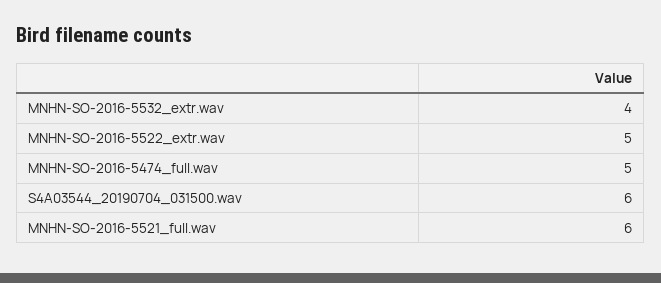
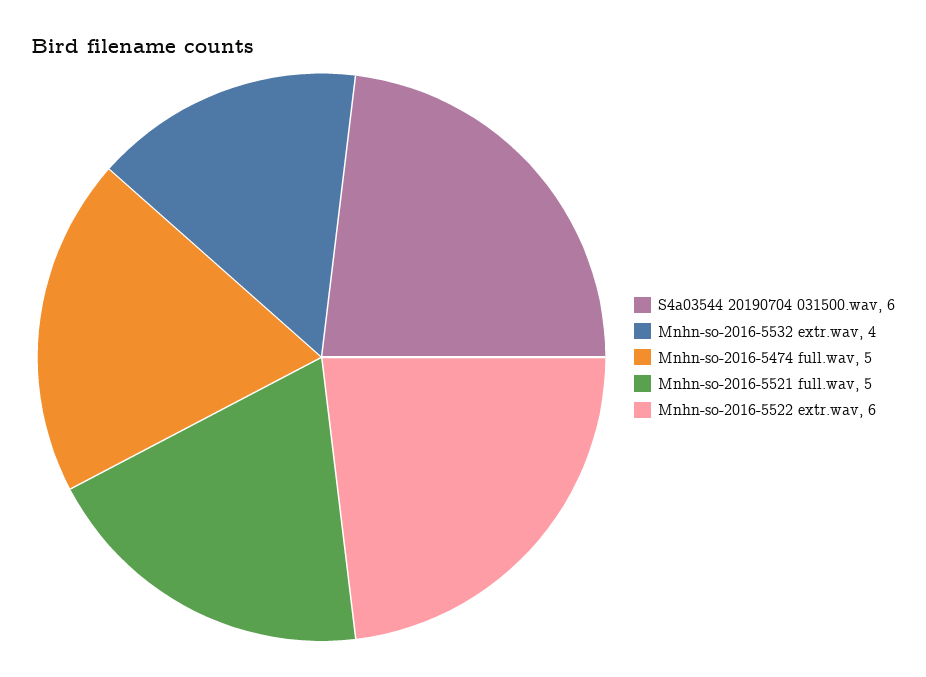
MNHN-SO-2016-5522_extr.wav: 5 -> 6
MNHN-SO-2016-5521_full.wav: 6 -> 5

